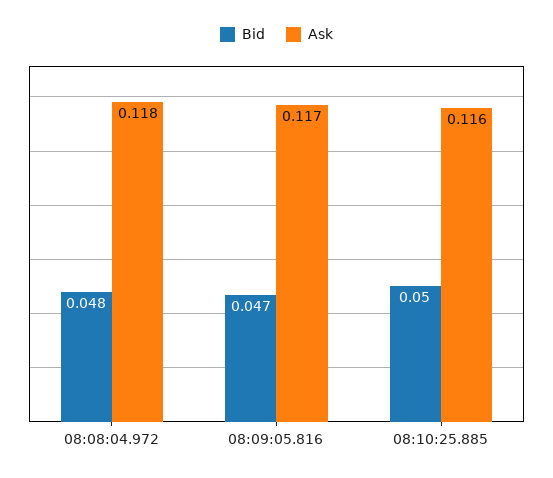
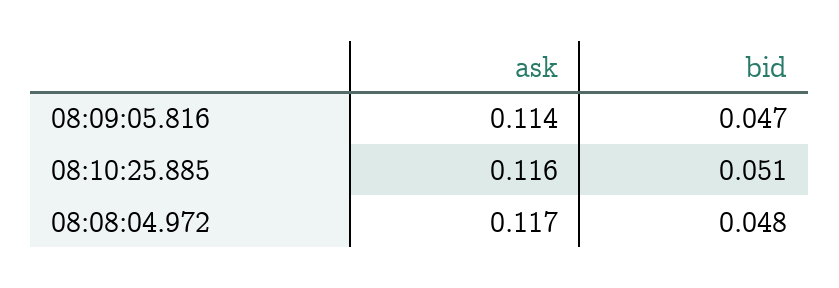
Ask, 08:08:04.972: 0.118 -> 0.117
Ask, 08:09:05.816: 0.117 -> 0.114
Bid, 08:10:25.885: 0.05 -> 0.051

